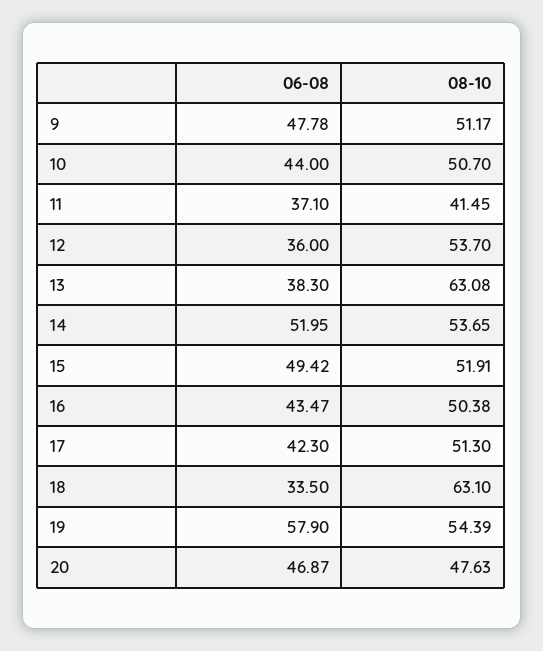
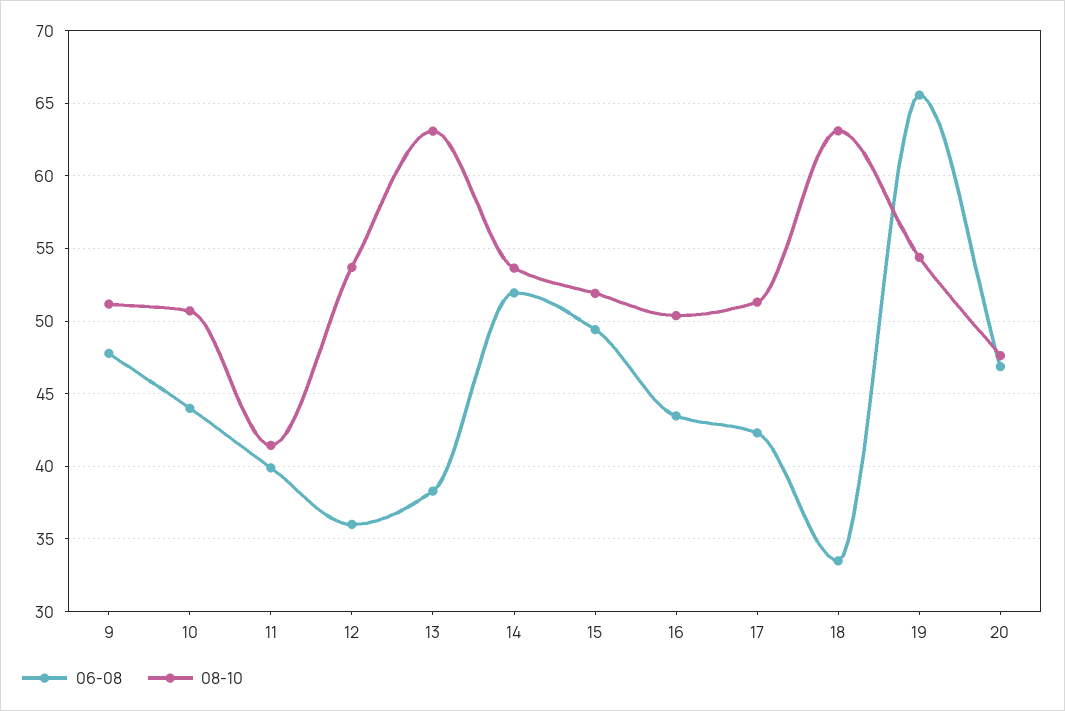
06-08, 11: 37.1 -> 40
06-08, 19: 57.9 -> 65.5

